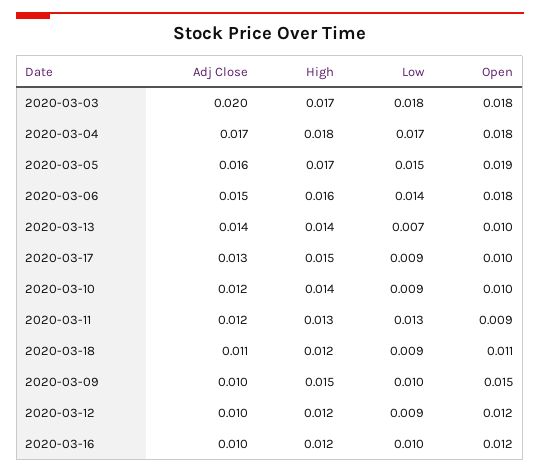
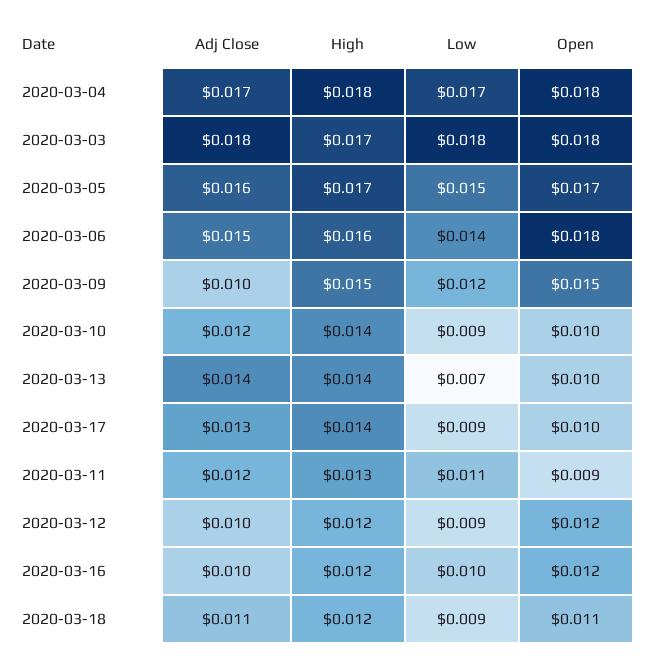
Adj Close, 2020-03-03: 0.02 -> 0.018
Open, 2020-03-05: 0.019 -> 0.017
High, 2020-03-17: 0.015 -> 0.014
Low, 2020-03-11: 0.013 -> 0.011
Low, 2020-03-09: 0.01 -> 0.012

